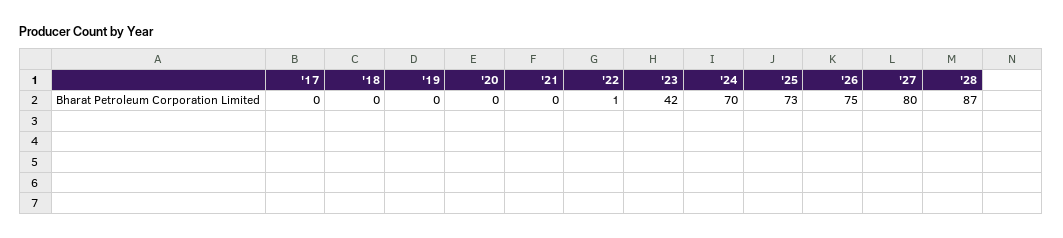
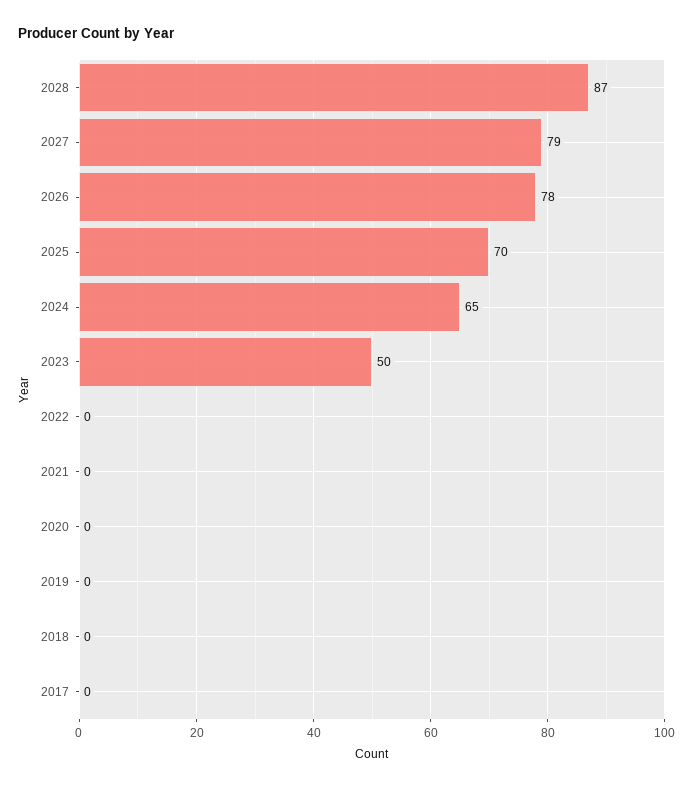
'22: 1 -> 0
'23: 42 -> 50
'24: 70 -> 65
'25: 73 -> 70
'26: 75 -> 78
'27: 80 -> 79

